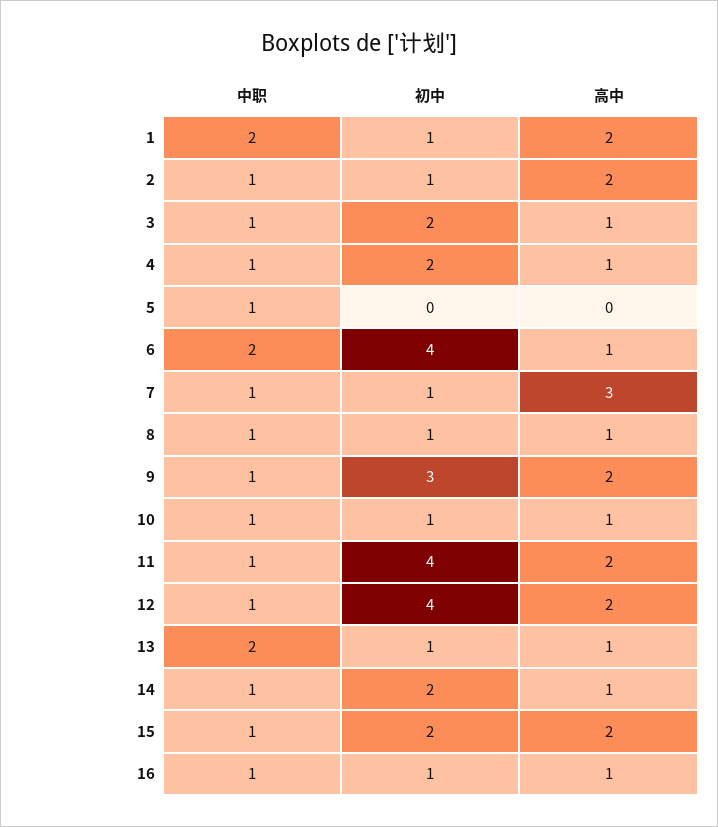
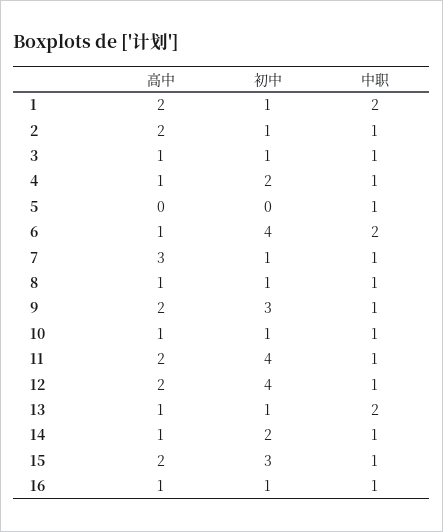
初中, 3: 2 -> 1
初中, 15: 2 -> 3

